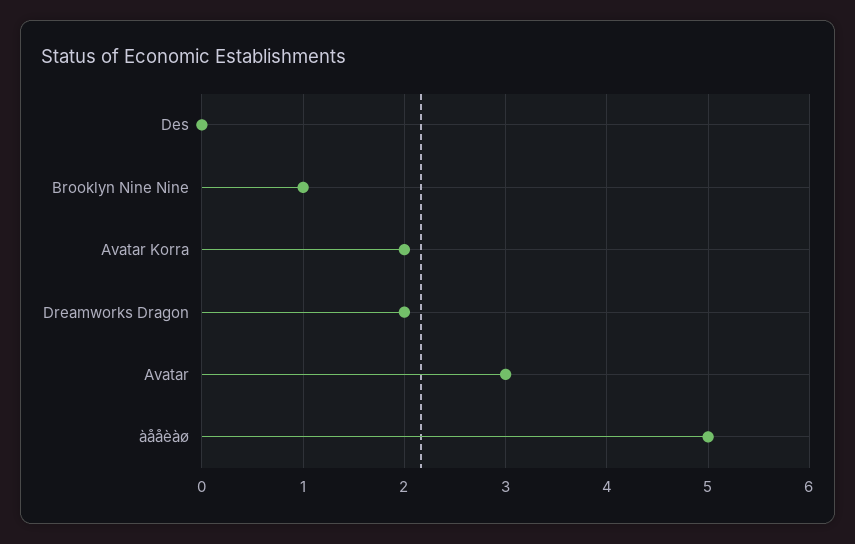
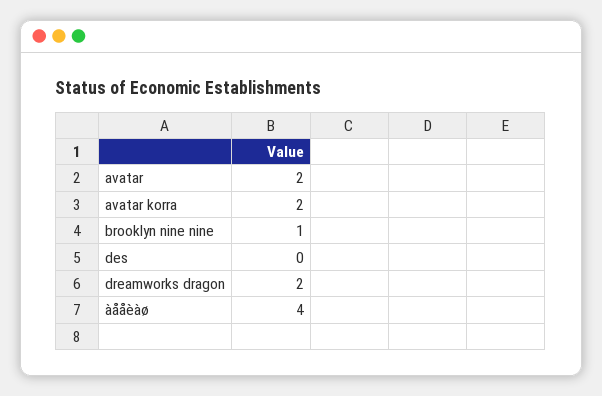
Avatar: 3 -> 2
àååèàø: 5 -> 4

